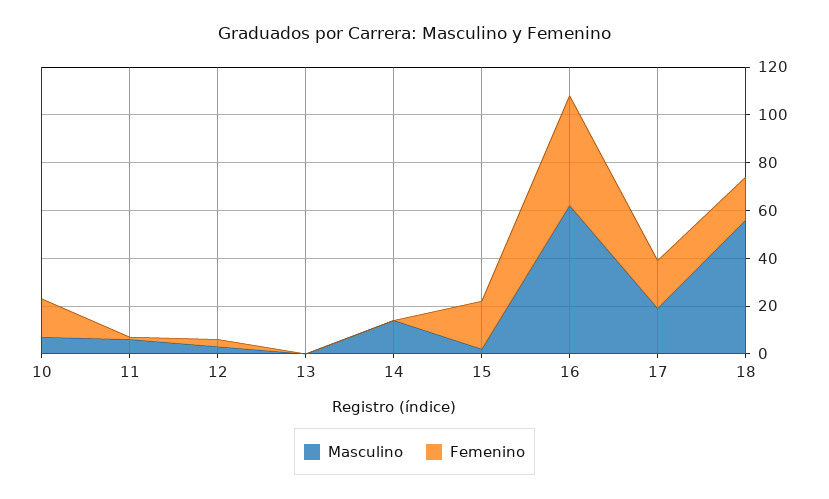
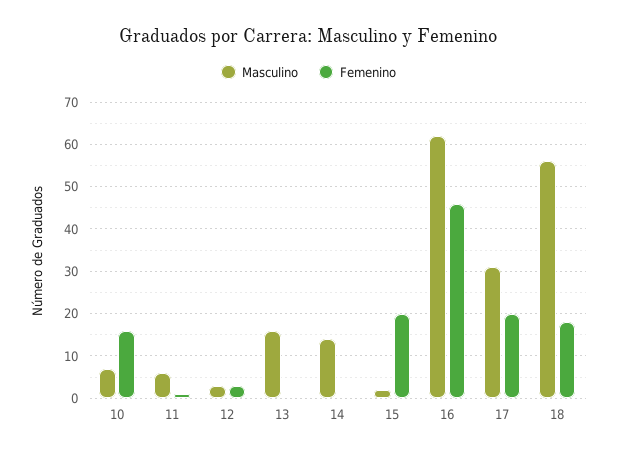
Masculino, 13: 0 -> 15
Masculino, 17: 20 -> 30

